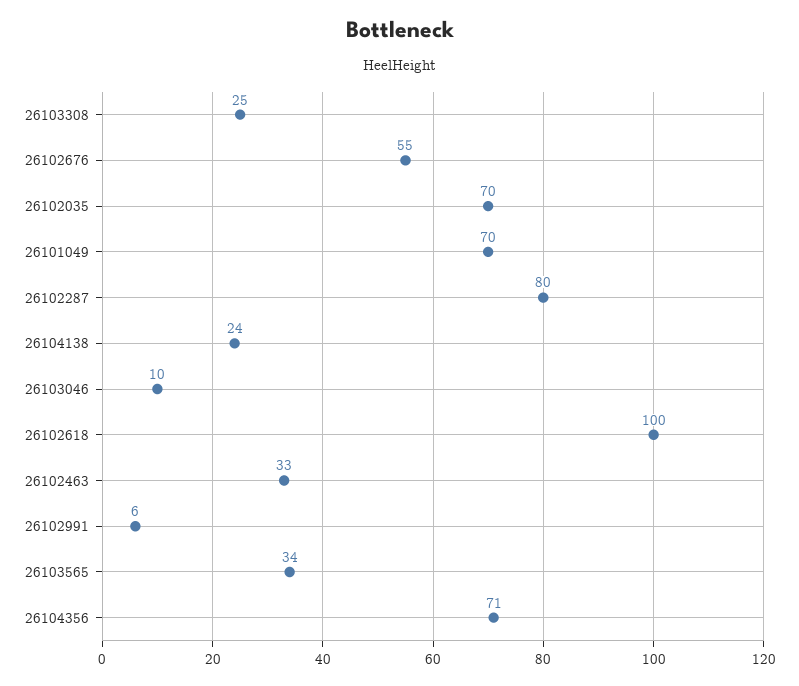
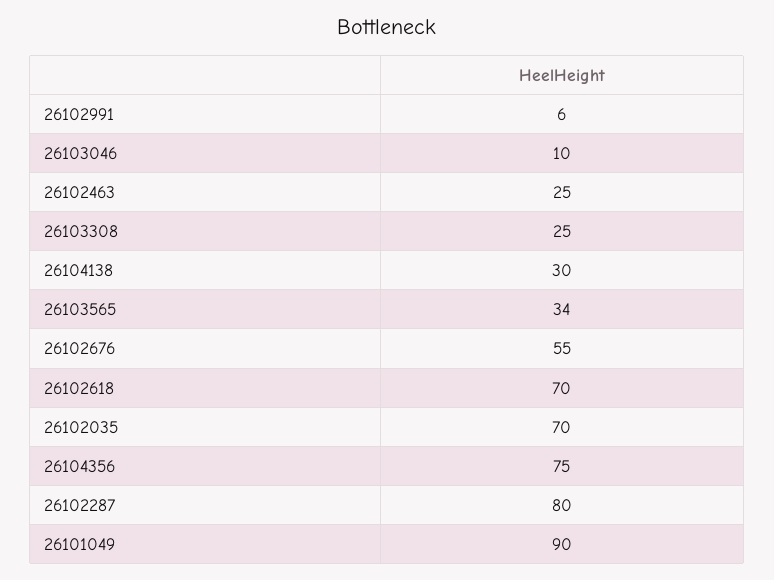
26101049: 70 -> 90
26104138: 24 -> 30
26102618: 100 -> 70
26102463: 33 -> 25
26104356: 71 -> 75

